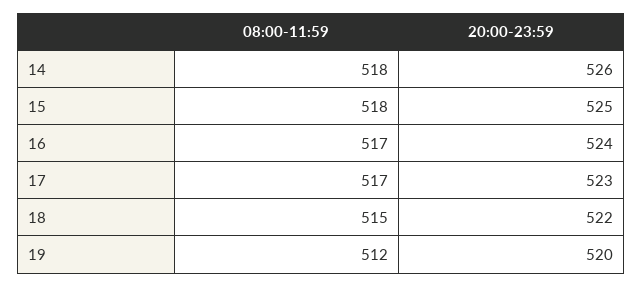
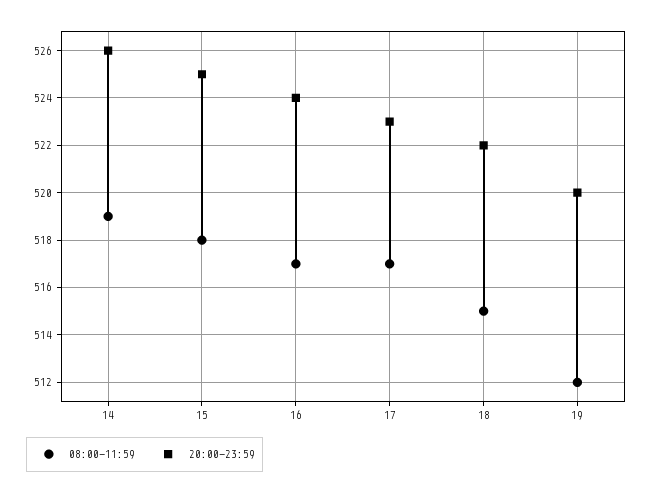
08:00-11:59, 14: 518 -> 519

